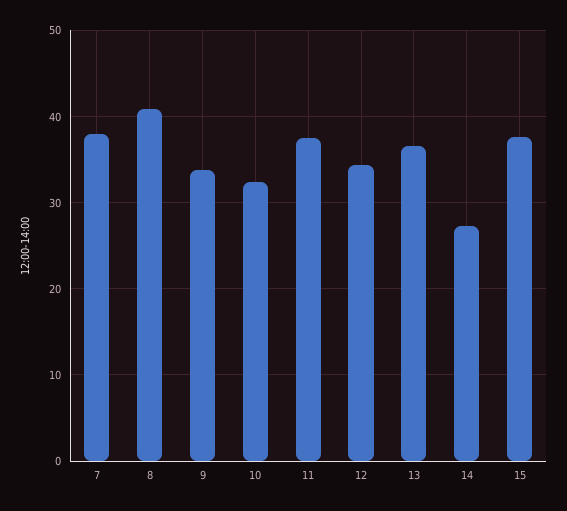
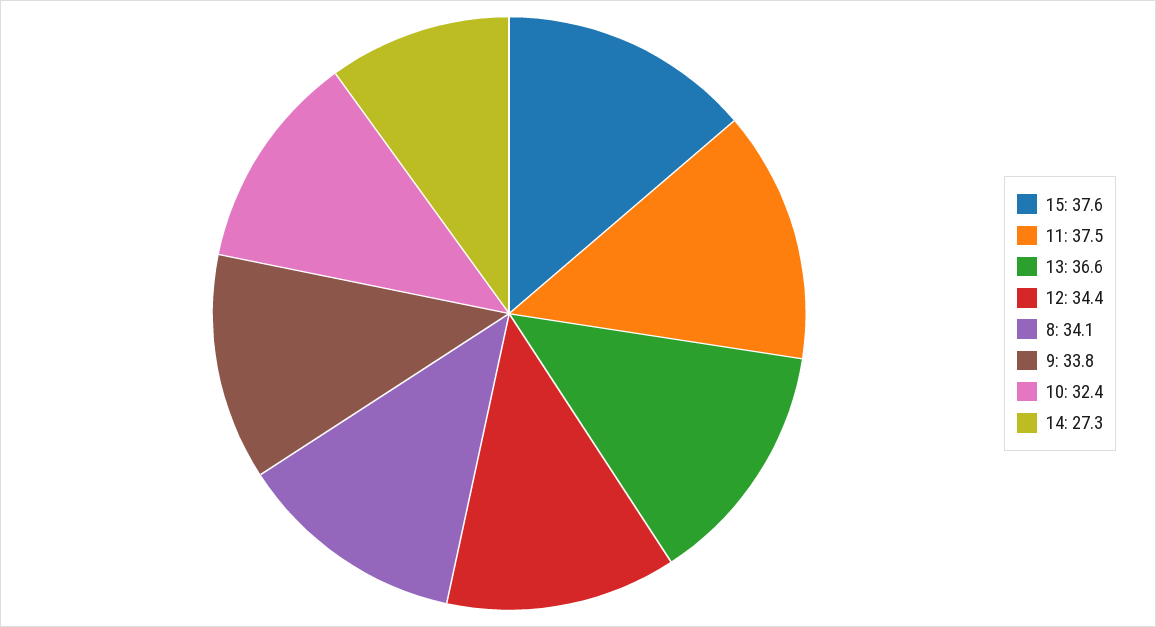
7: 38 -> none
8: 41 -> 34.1

